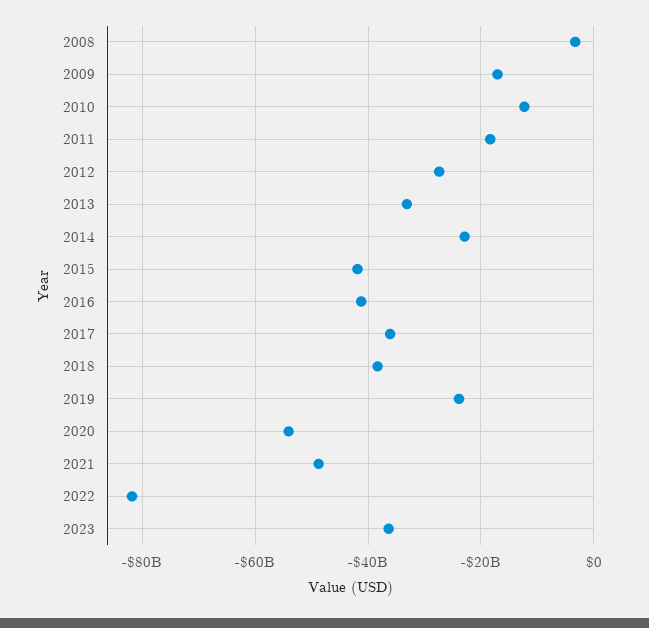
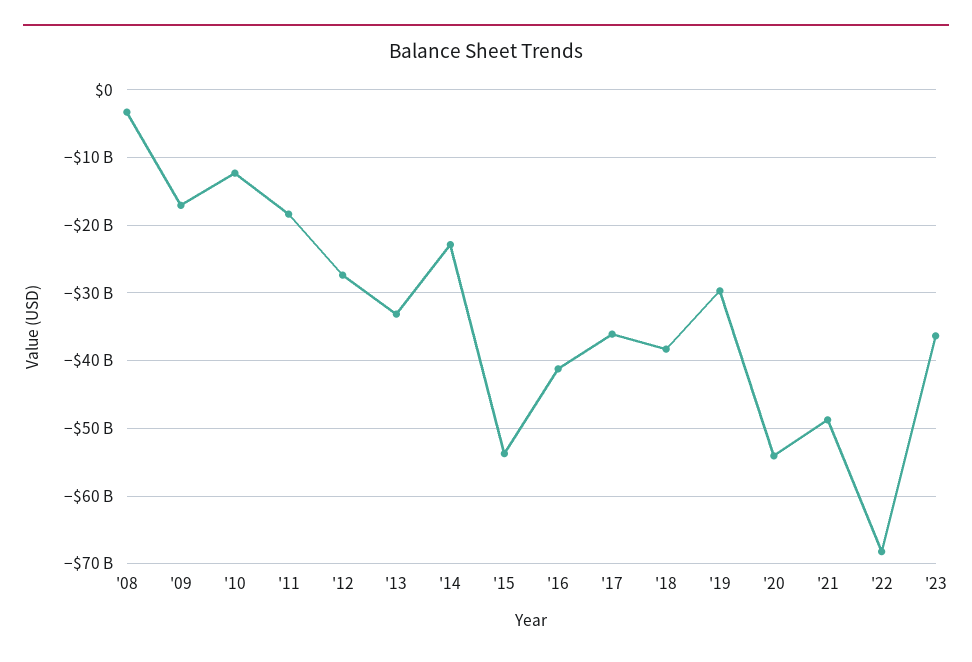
2015: -42000000000 -> -54000000000
2019: -24000000000 -> -30000000000
2022: -82000000000 -> -68000000000

